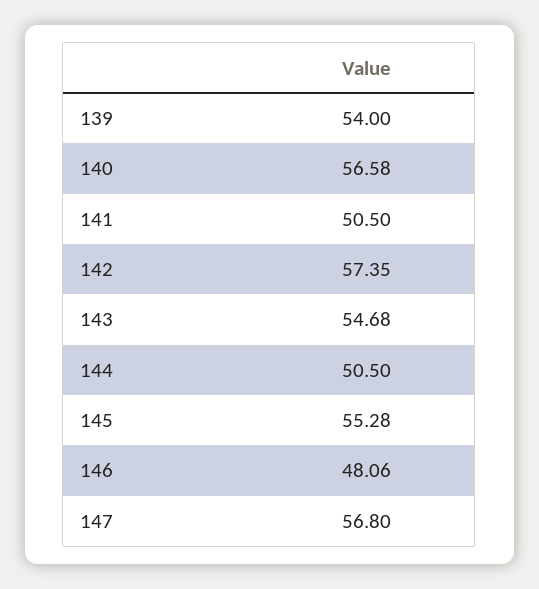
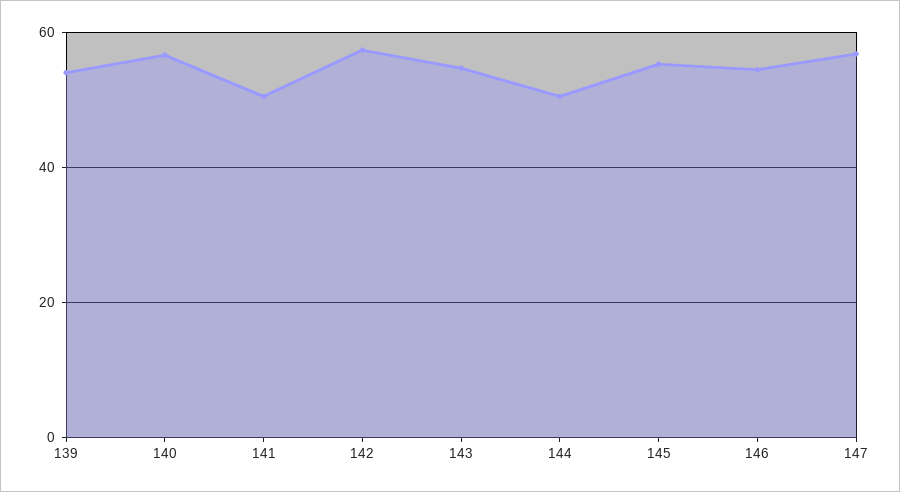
146: 48.06 -> 54

